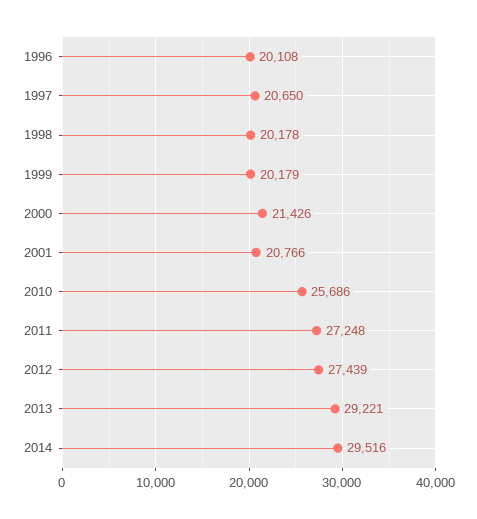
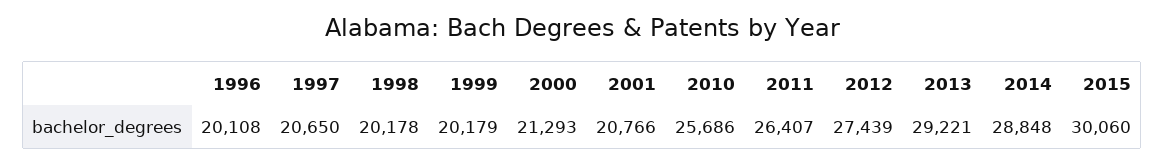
2000: 21426 -> 21293
2011: 27248 -> 26407
2014: 29516 -> 28848
2015: none -> 30060

